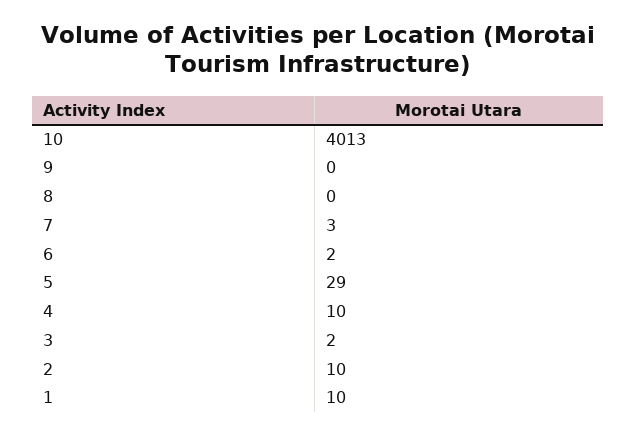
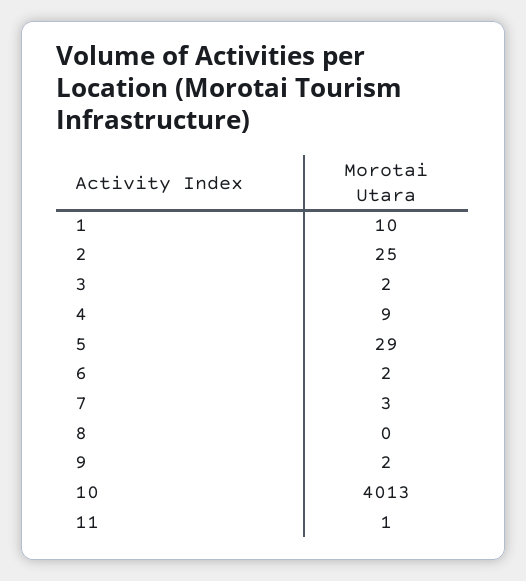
9: 0 -> 2
4: 10 -> 9
2: 10 -> 25
11: none -> 1

